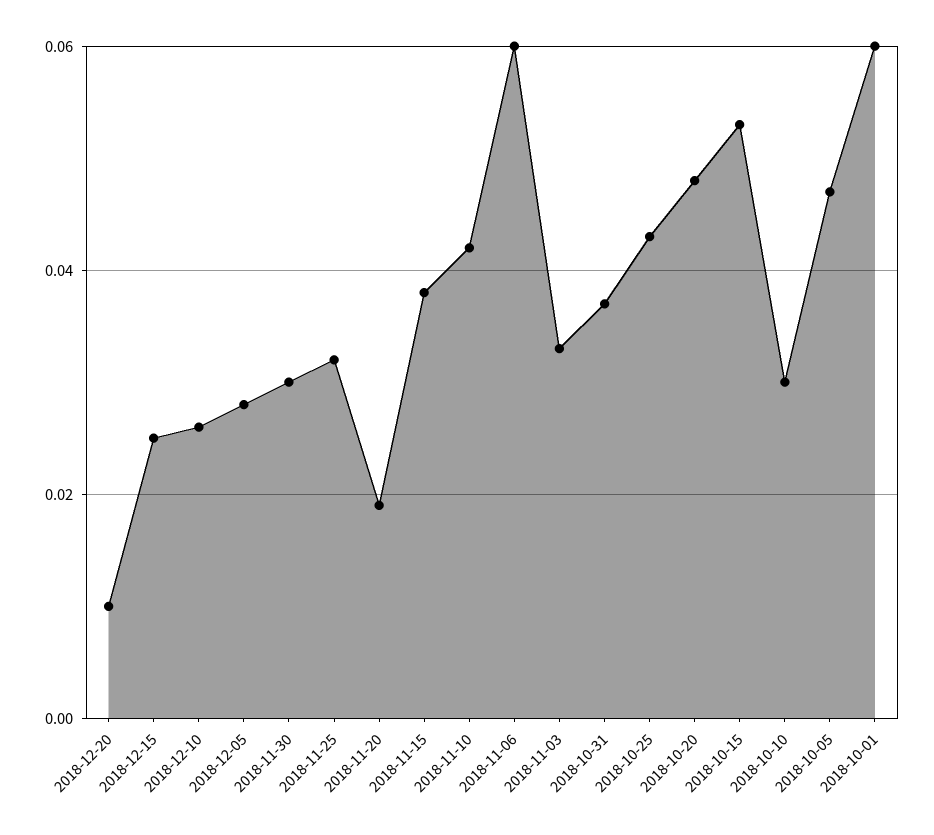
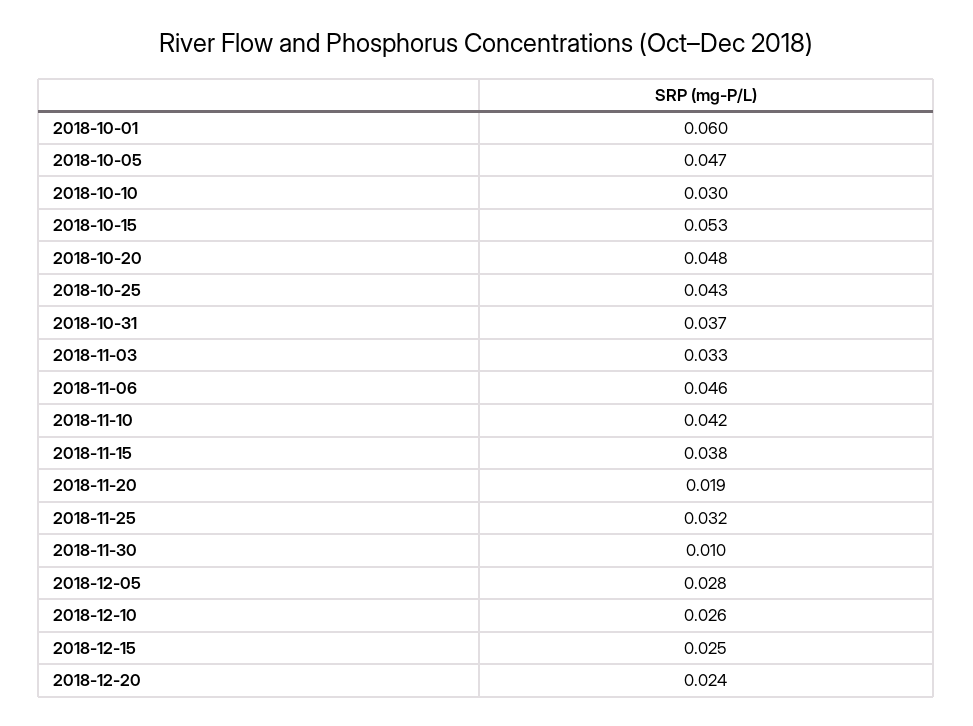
2018-12-20: 0.01 -> 0.024
2018-11-30: 0.03 -> 0.01
2018-11-06: 0.06 -> 0.046

